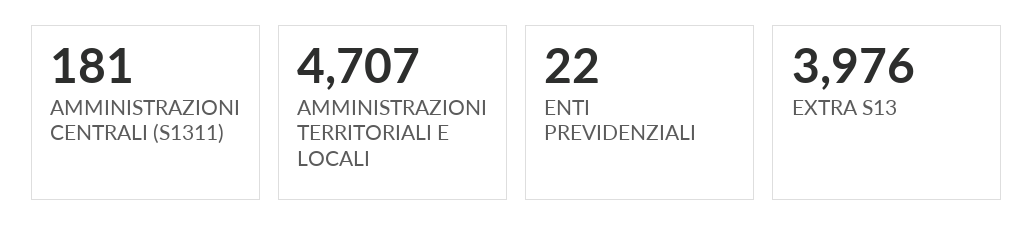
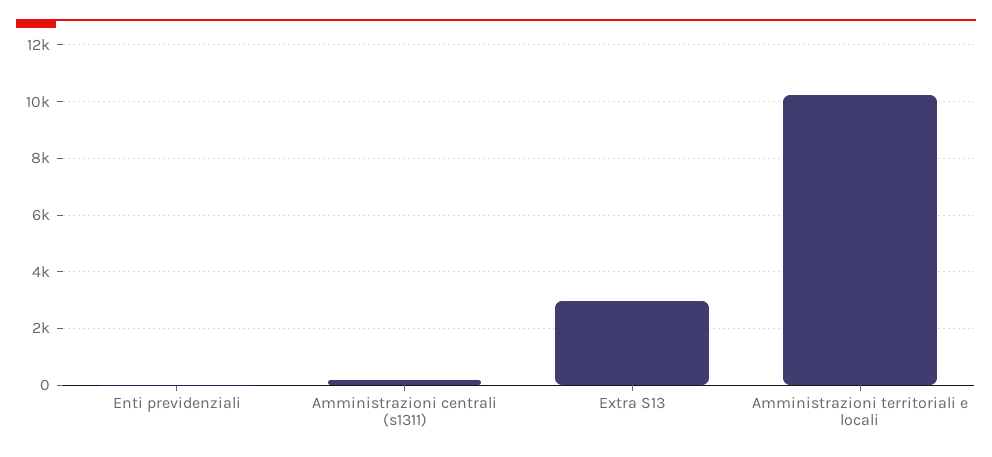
AMMINISTRAZIONI TERRITORIALI E LOCALI: 4707 -> 10250
EXTRA S13: 3976 -> 3000

